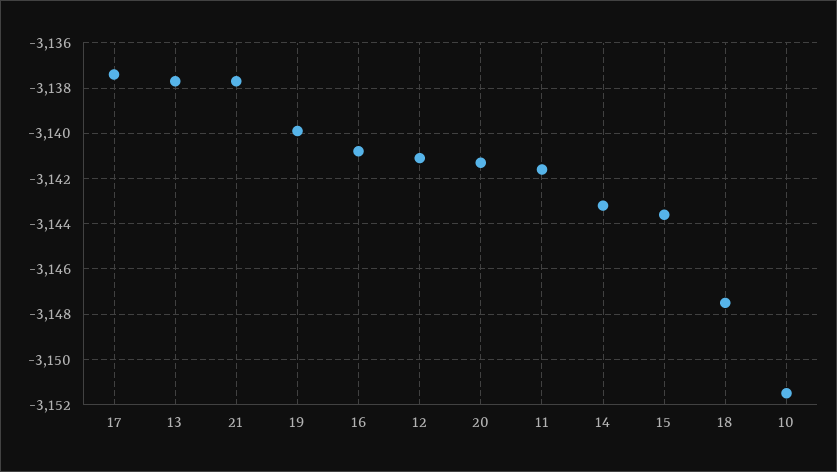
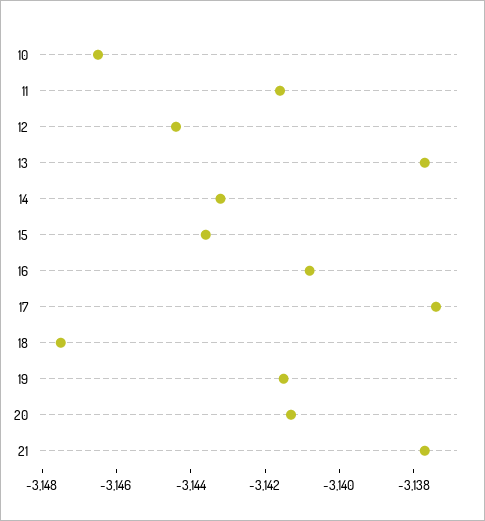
19: -3140 -> -3141.5
12: -3141 -> -3144.5
10: -3151.5 -> -3146.5

